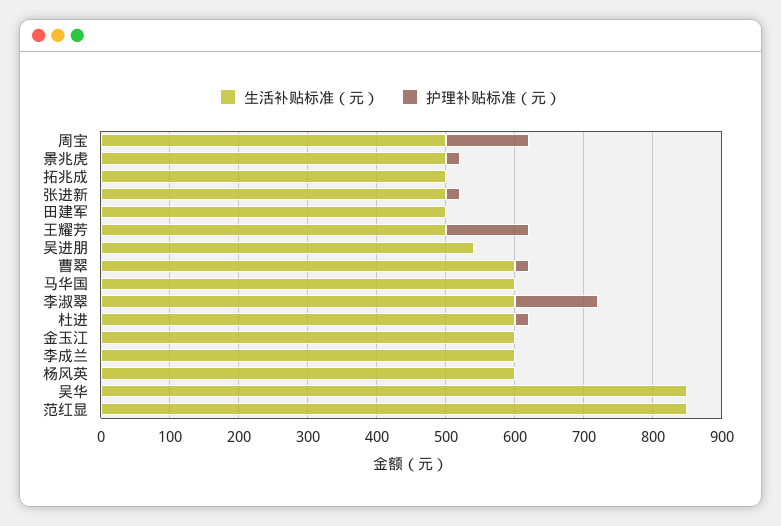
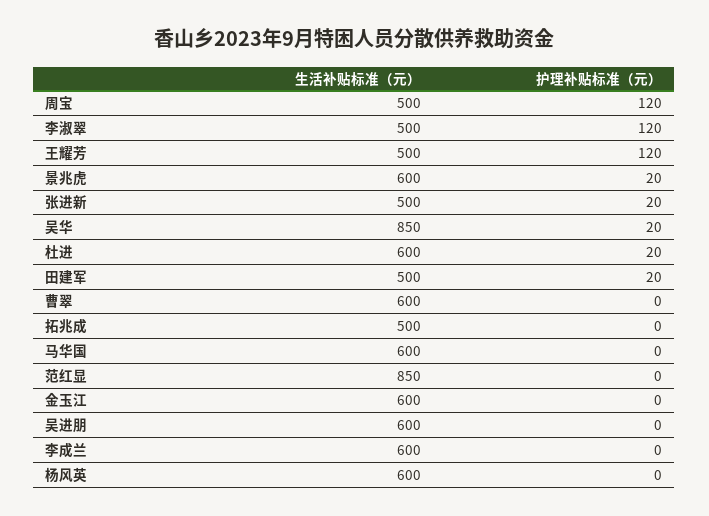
生活补贴标准（元）, 景兆虎: 500 -> 600
护理补贴标准（元）, 田建军: 0 -> 20
生活补贴标准（元）, 吴进朋: 540 -> 600
护理补贴标准（元）, 曹翠: 20 -> 0
生活补贴标准（元）, 李淑翠: 600 -> 500
护理补贴标准（元）, 吴华: 0 -> 20

